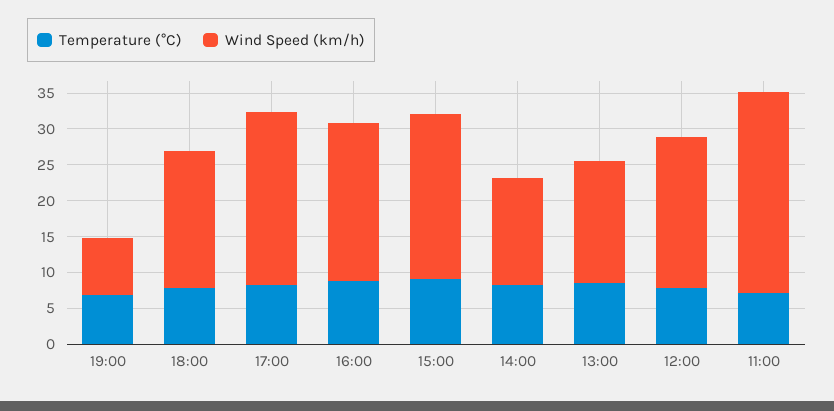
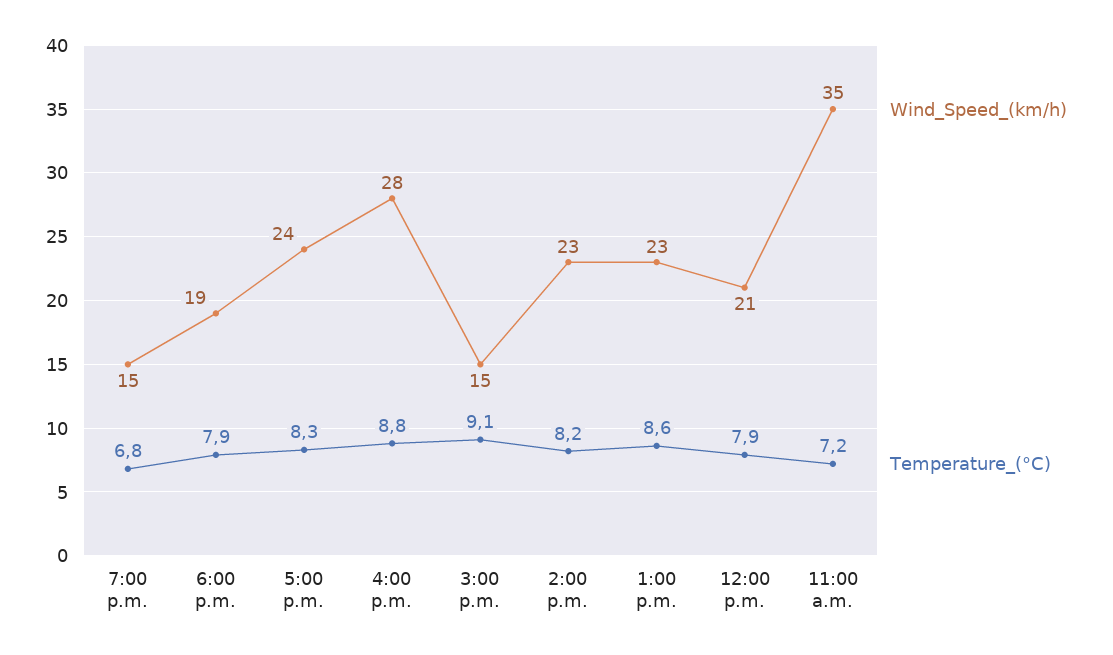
Wind Speed (km/h), 19:00: 7.5 -> 15
Wind Speed (km/h), 16:00: 22.5 -> 28
Wind Speed (km/h), 15:00: 22.5 -> 15
Wind Speed (km/h), 14:00: 15 -> 23
Wind Speed (km/h), 13:00: 17.5 -> 23
Wind Speed (km/h), 11:00: 27.5 -> 35

